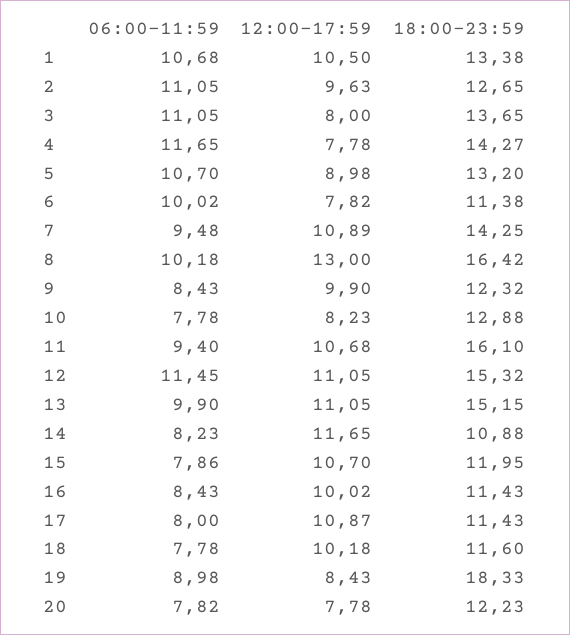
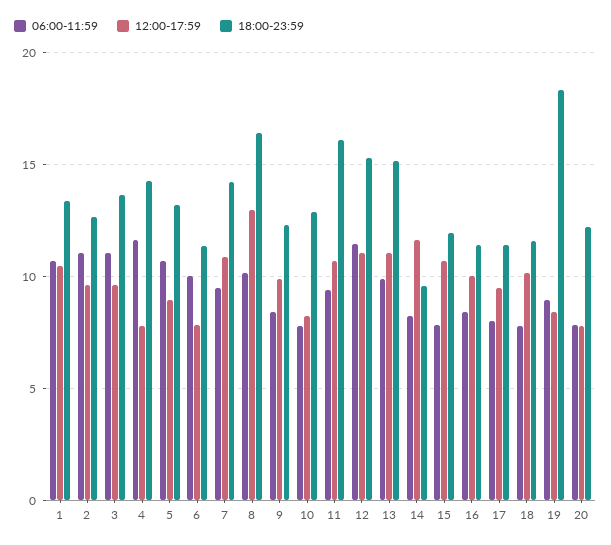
12:00-17:59, 3: 8 -> 9.5
18:00-23:59, 14: 10.88 -> 9.5
12:00-17:59, 17: 10.87 -> 9.5

